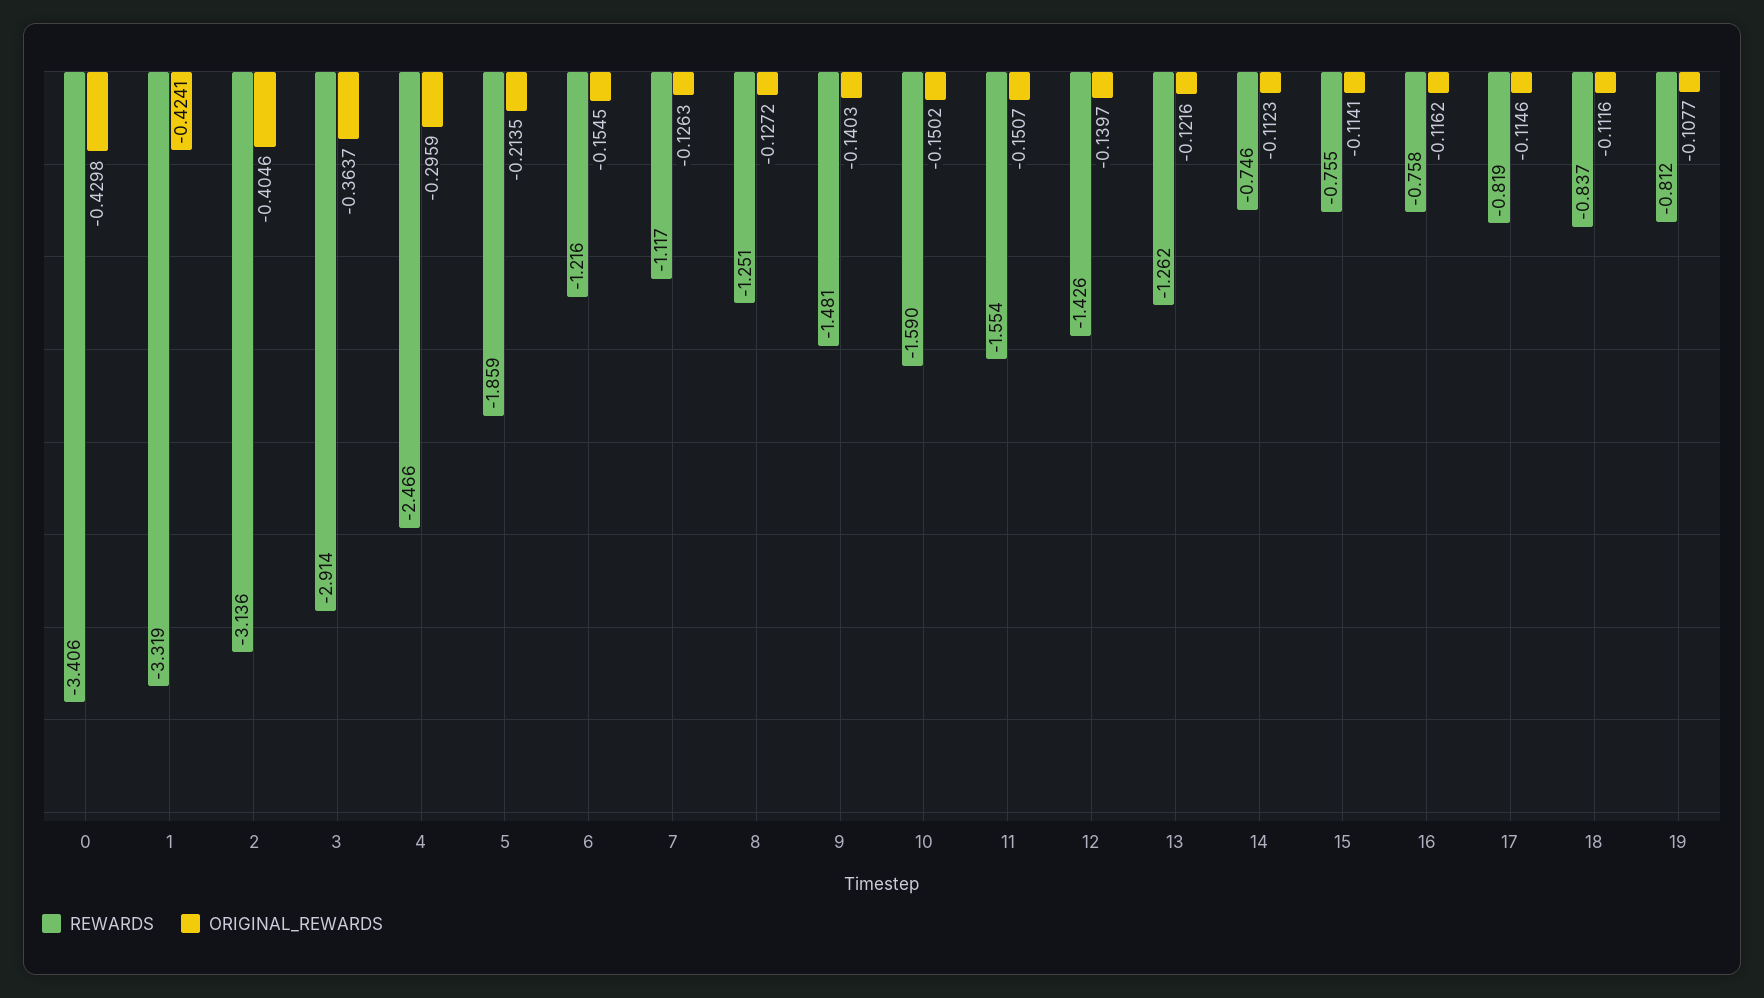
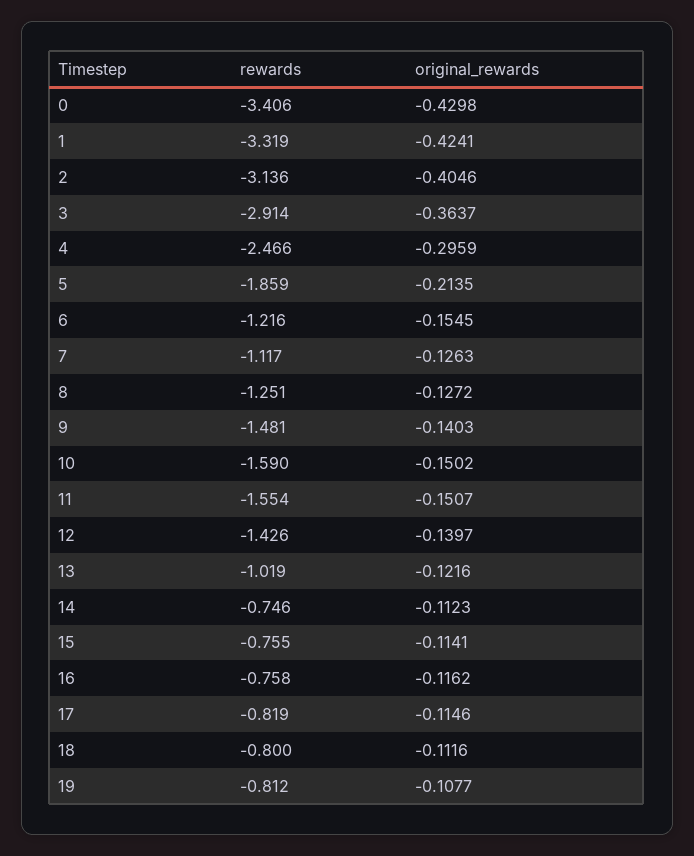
REWARDS, 13: -1.262 -> -1.019
REWARDS, 18: -0.837 -> -0.8

